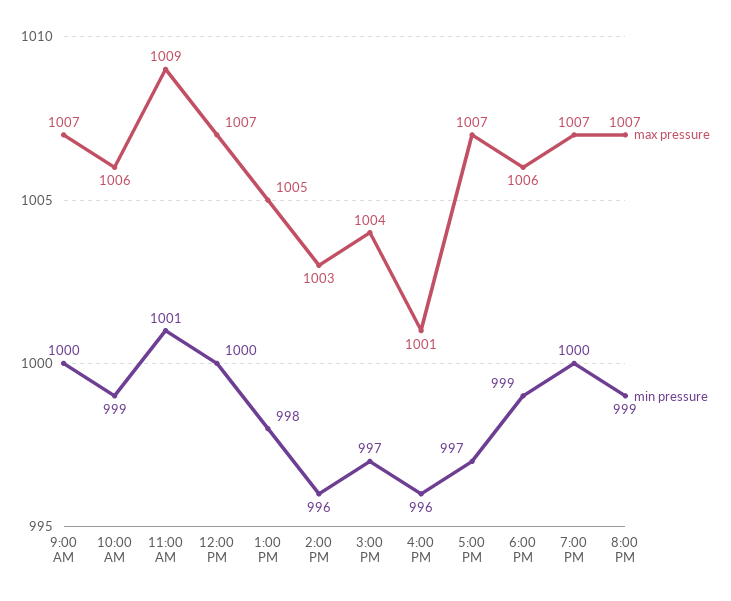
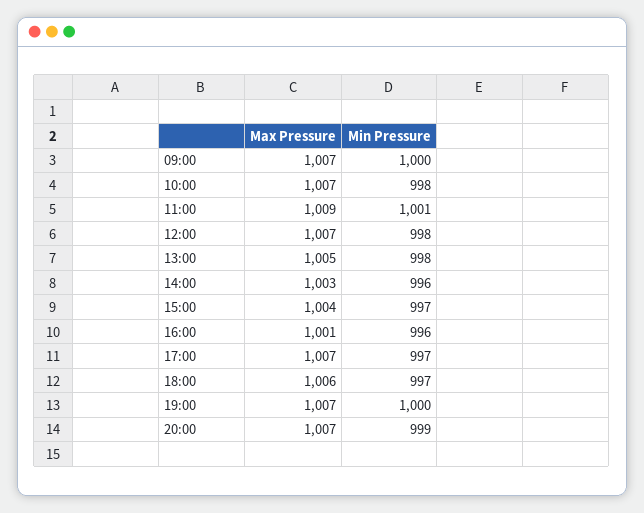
max pressure, 10:00 AM: 1006 -> 1007
min pressure, 10:00 AM: 999 -> 998
min pressure, 12:00 PM: 1000 -> 998
min pressure, 6:00 PM: 999 -> 997

